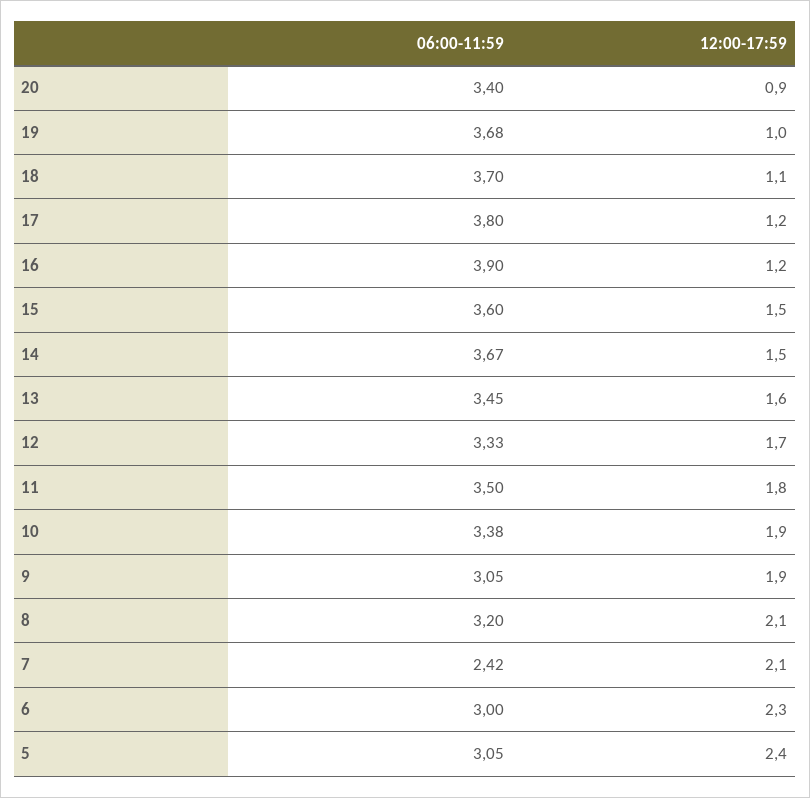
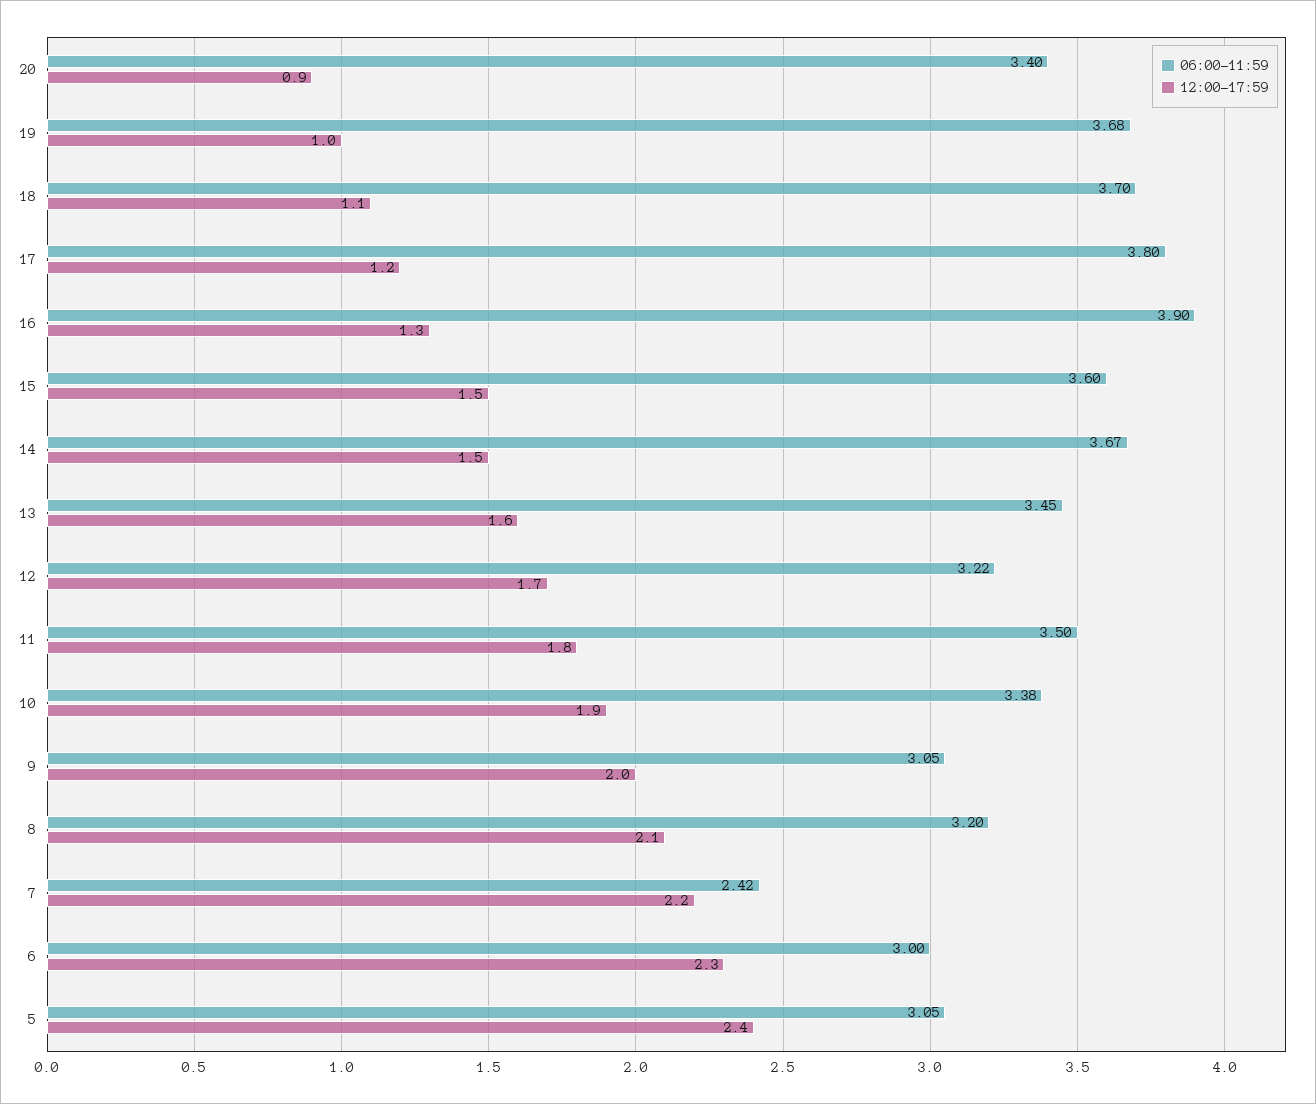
12:00-17:59, 16: 1.2 -> 1.3
06:00-11:59, 12: 3.33 -> 3.22
12:00-17:59, 9: 1.9 -> 2
12:00-17:59, 7: 2.1 -> 2.2

